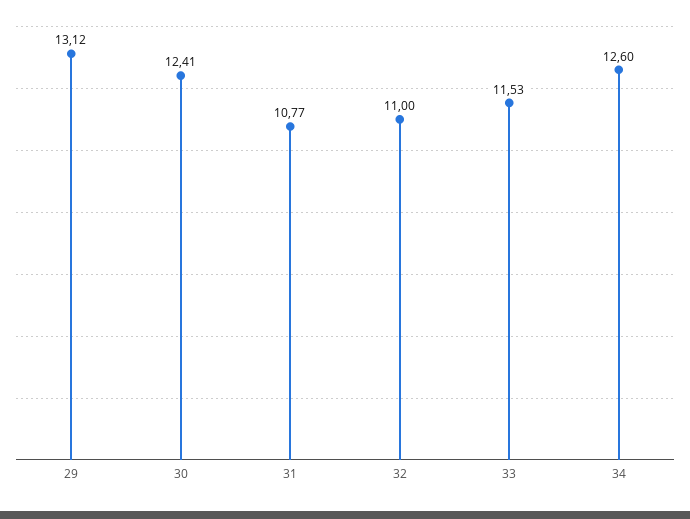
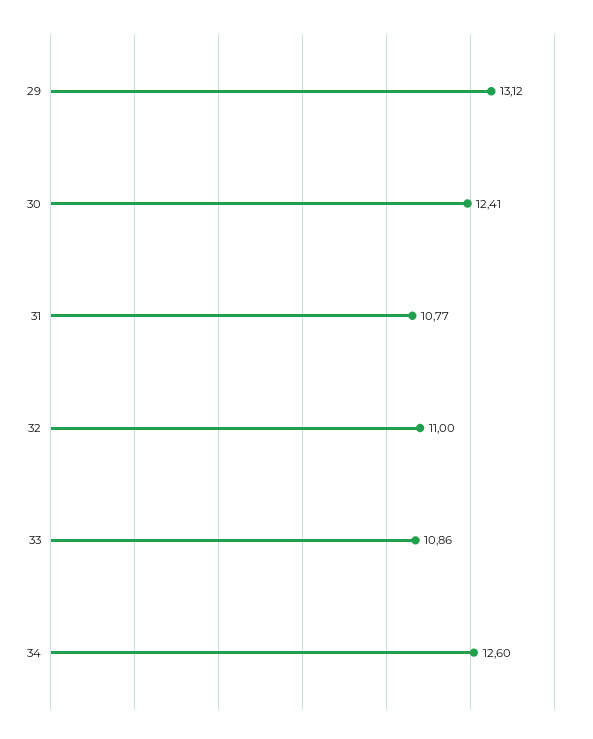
33: 11.53 -> 10.86

